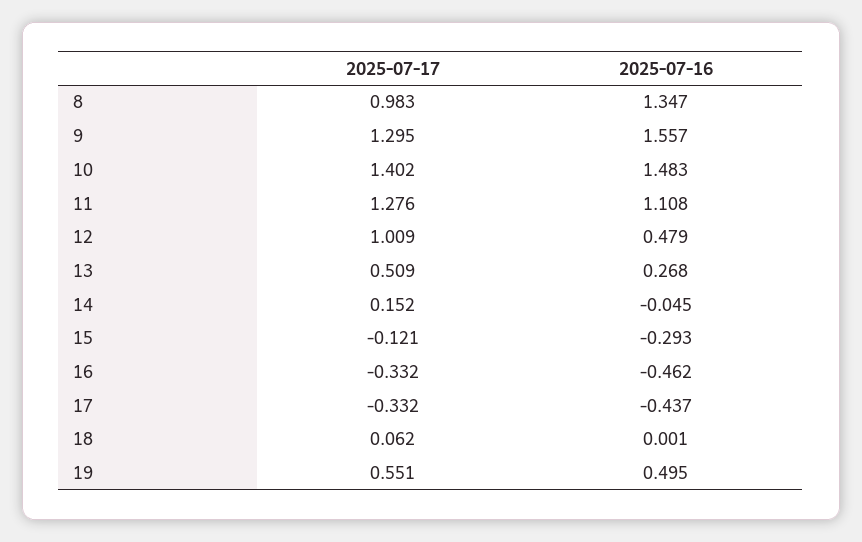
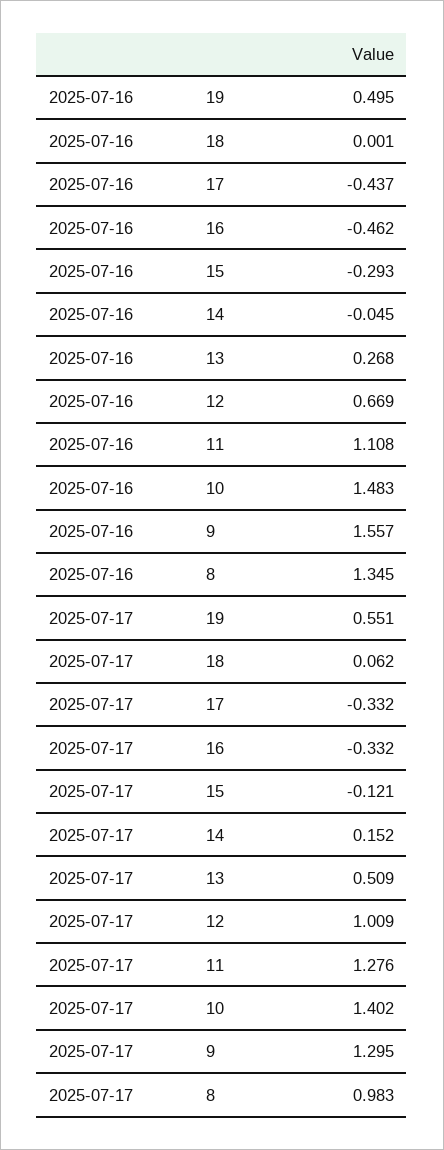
2025-07-16, 8: 1.347 -> 1.345
2025-07-16, 12: 0.479 -> 0.669

